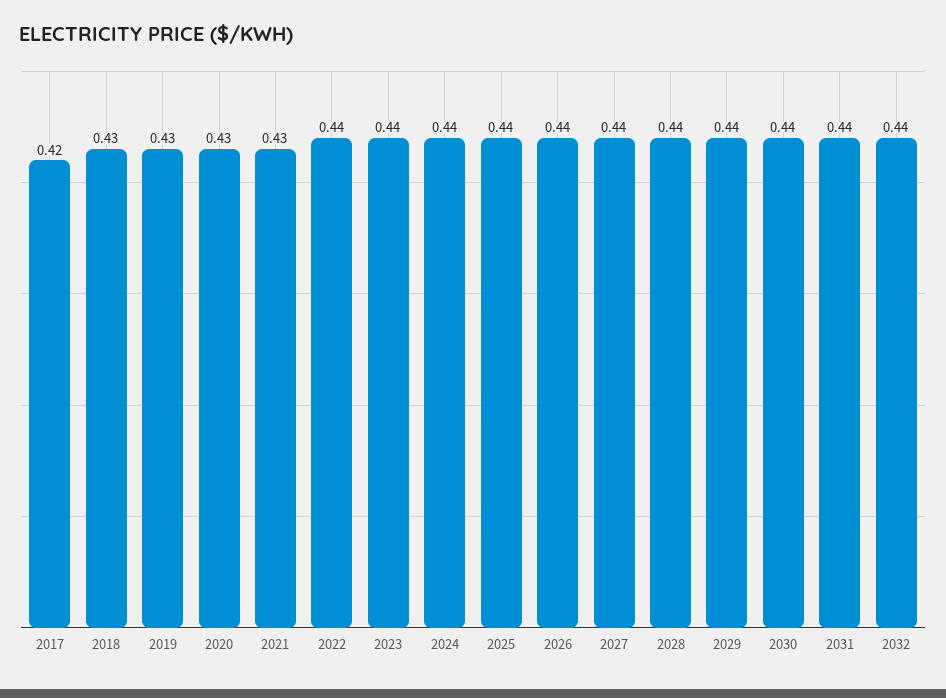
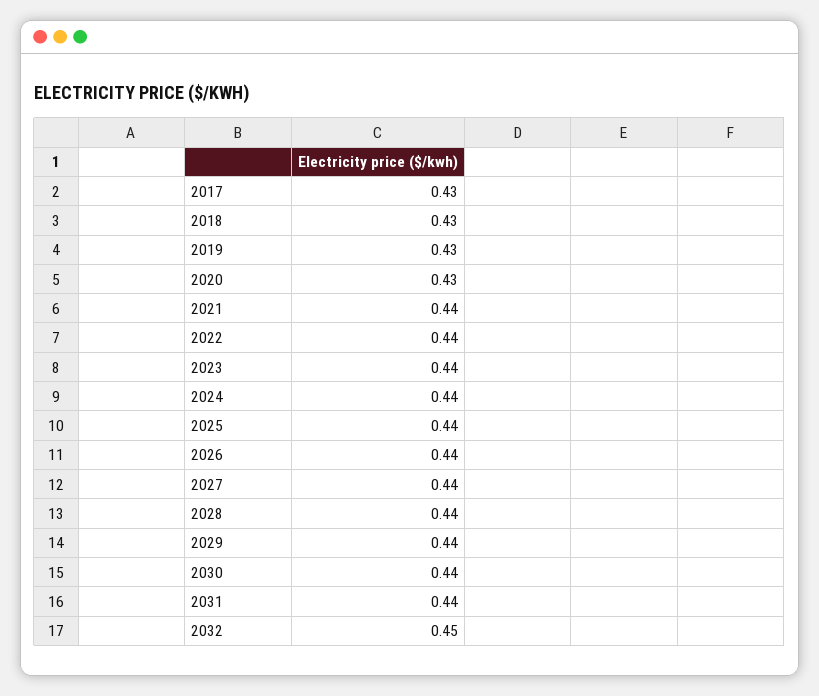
2017: 0.42 -> 0.43
2021: 0.43 -> 0.44
2032: 0.44 -> 0.45

